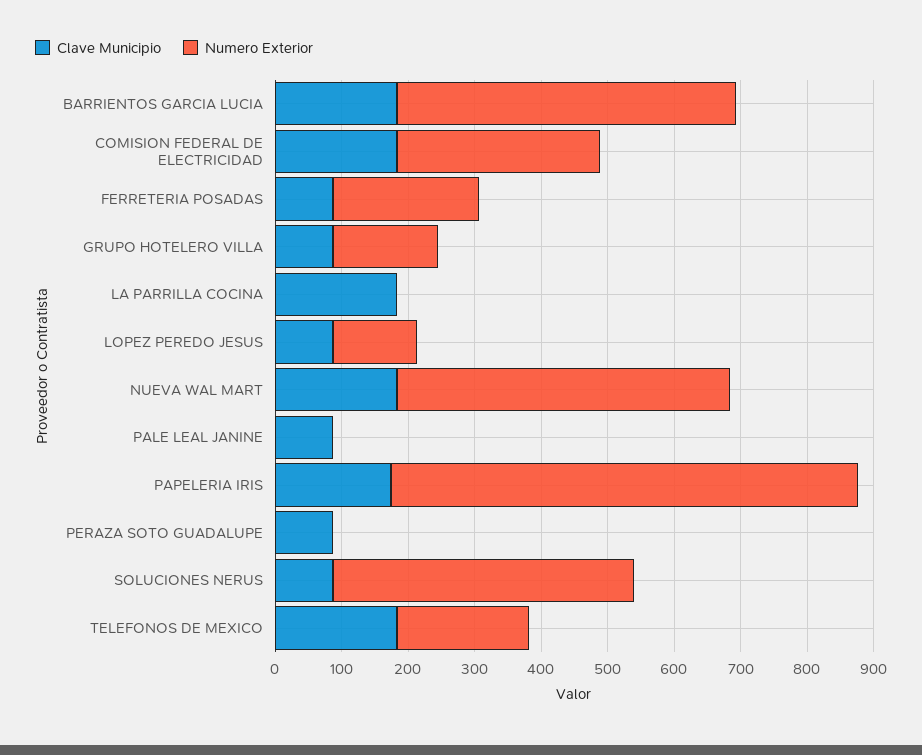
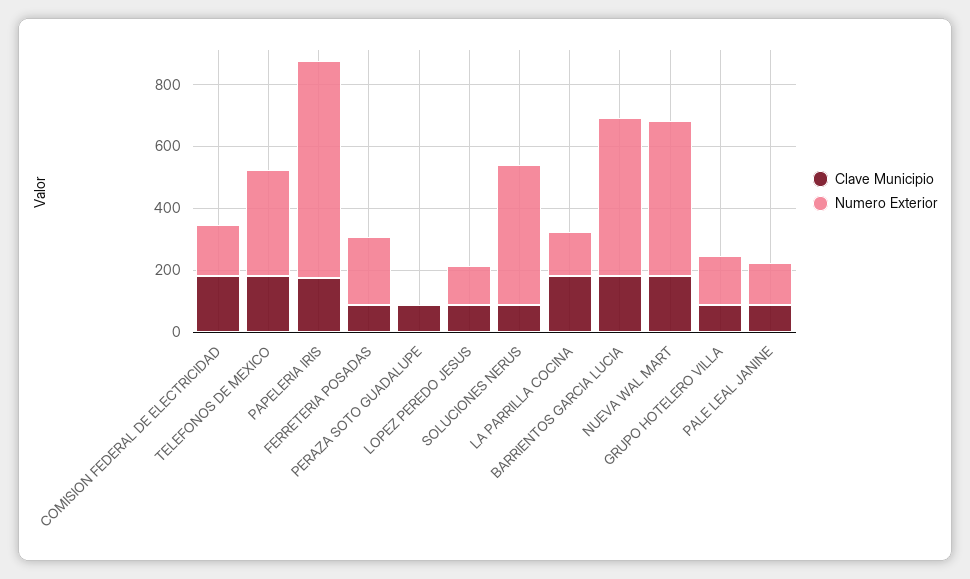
Numero Exterior, COMISION FEDERAL DE ELECTRICIDAD: 300 -> 150
Numero Exterior, LA PARRILLA COCINA: 0 -> 150
Numero Exterior, PALE LEAL JANINE: 0 -> 150
Numero Exterior, TELEFONOS DE MEXICO: 200 -> 350

